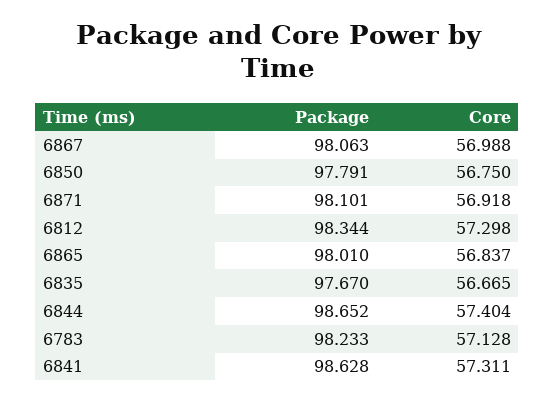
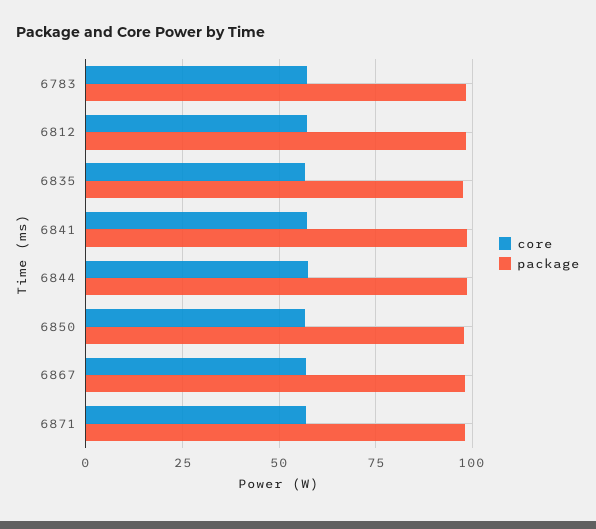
Package, 6865: 98.01 -> none
Core, 6865: 56.837 -> none

